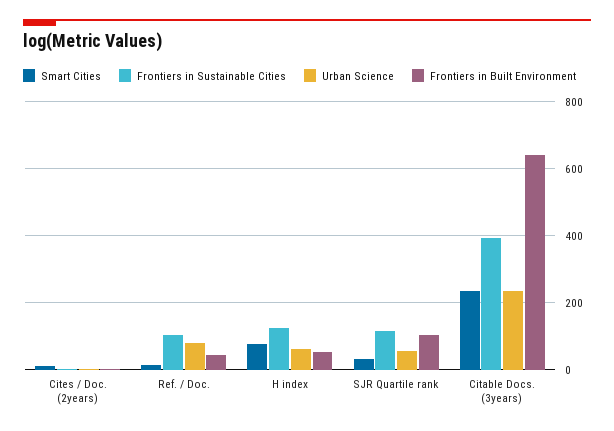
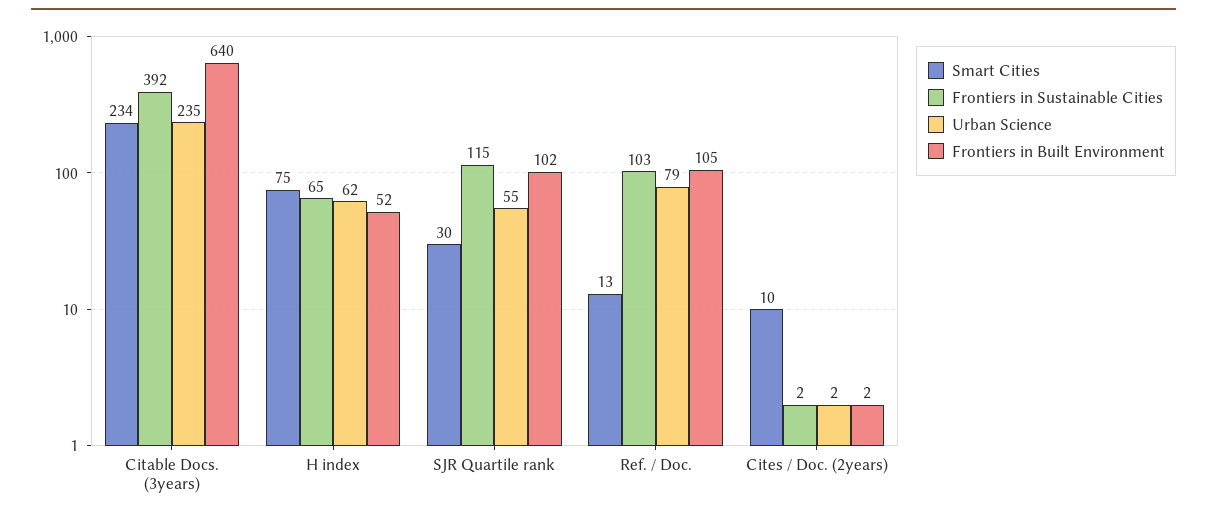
Frontiers in Built Environment, Ref. / Doc.: 40 -> 105
Frontiers in Sustainable Cities, H index: 120 -> 65

